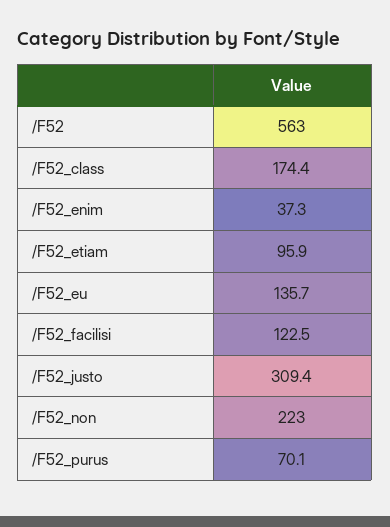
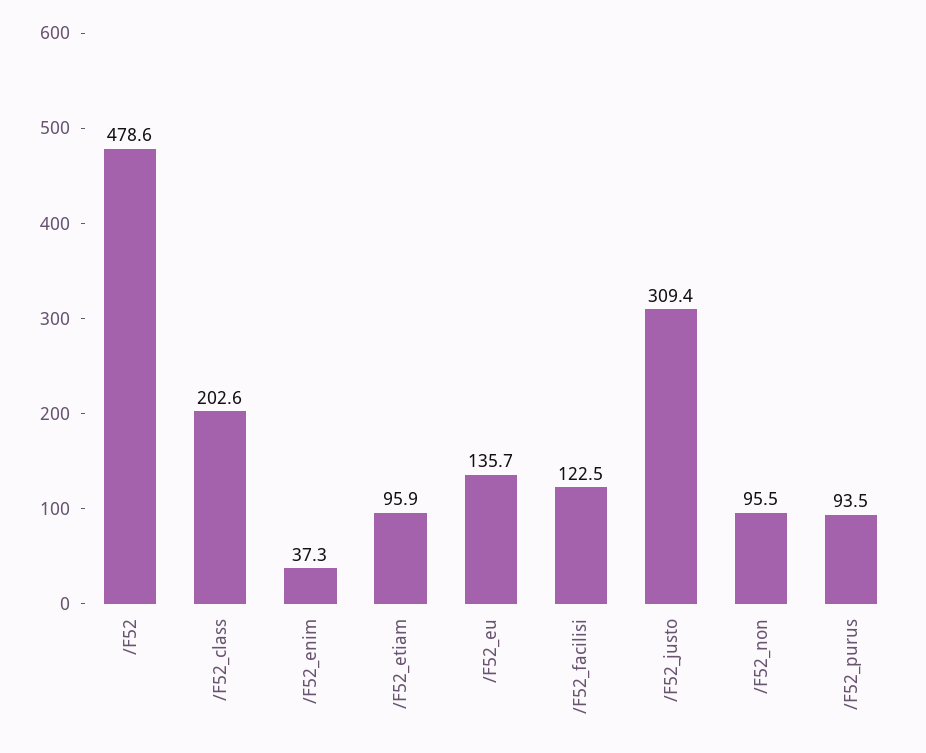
/F52: 563 -> 478.6
/F52_class: 174.4 -> 202.6
/F52_non: 223 -> 95.5
/F52_purus: 70.1 -> 93.5

